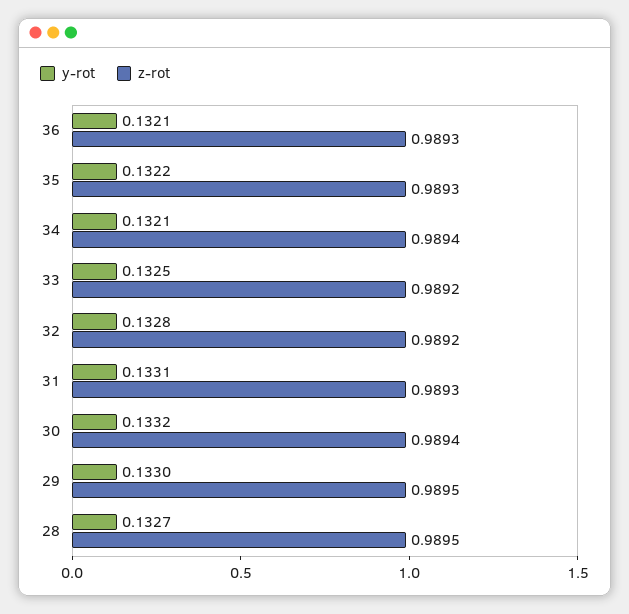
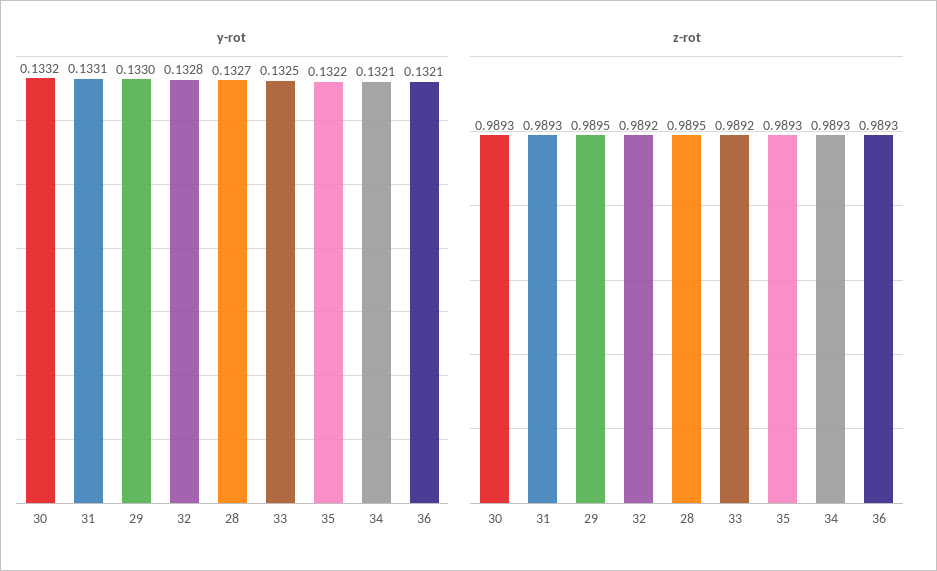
z-rot, 34: 0.9894 -> 0.9893
z-rot, 30: 0.9894 -> 0.9893

